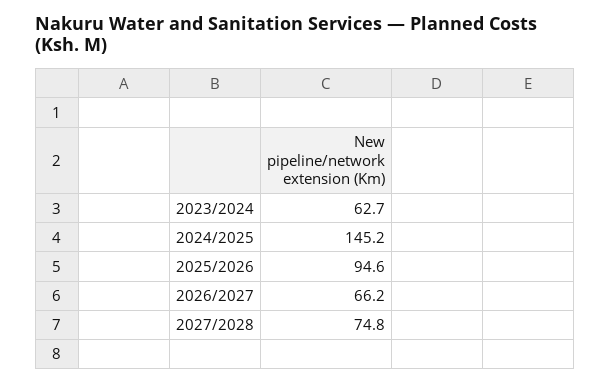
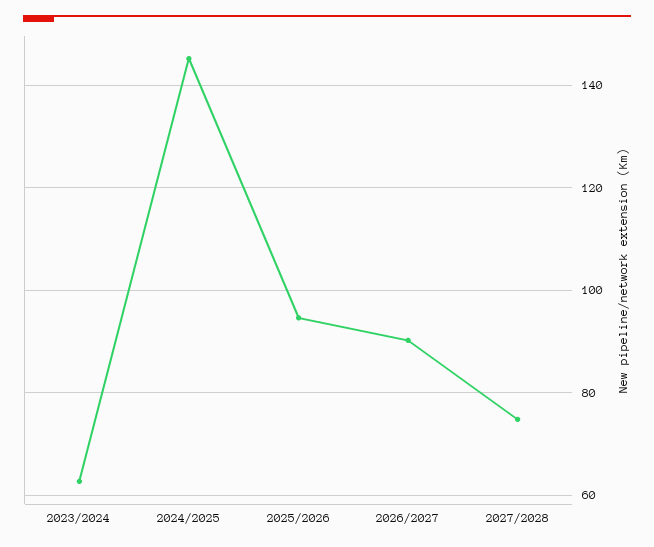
2026/2027: 66.2 -> 90

